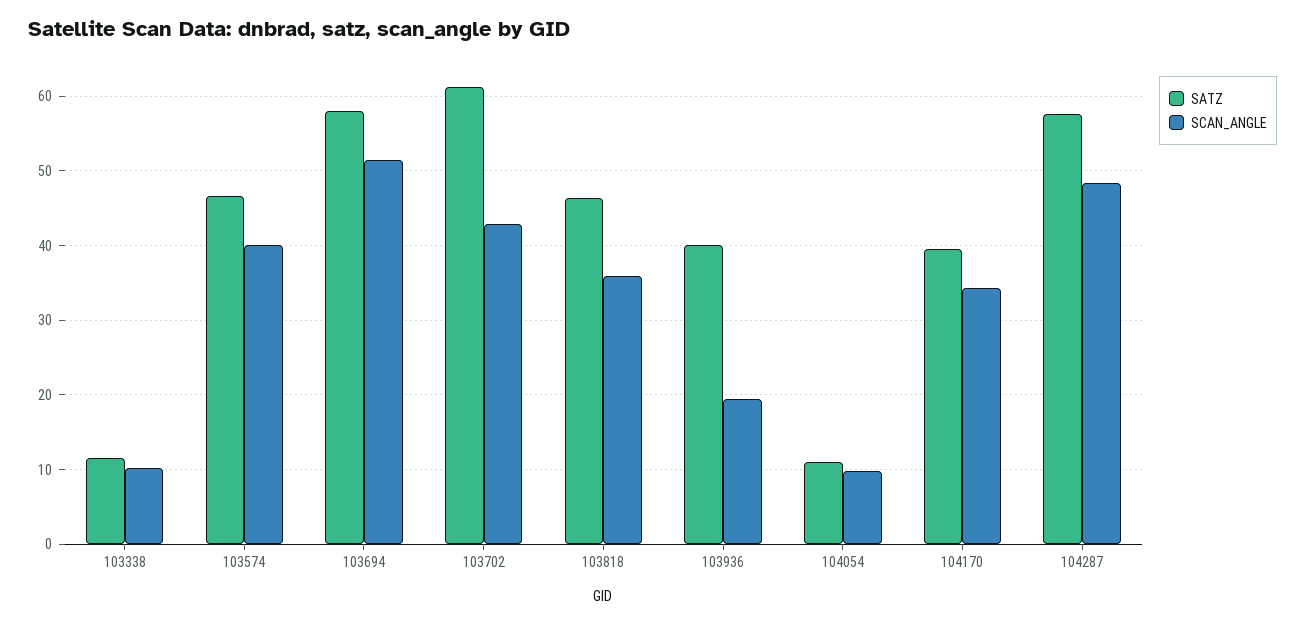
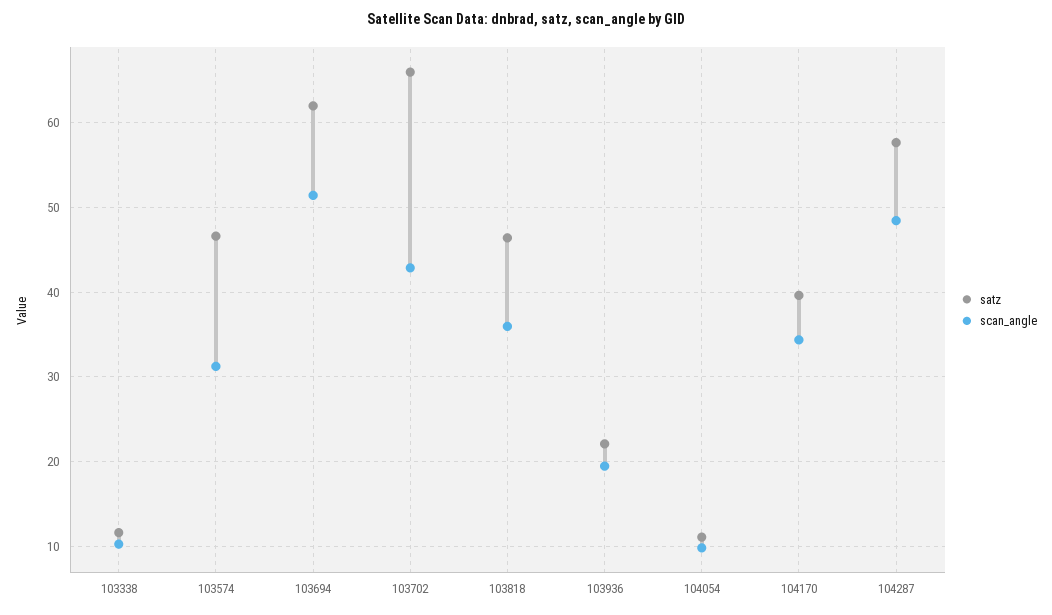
SCAN_ANGLE, 103574: 40 -> 31
SATZ, 103694: 58 -> 62
SATZ, 103702: 61 -> 66
SATZ, 103936: 40 -> 22

